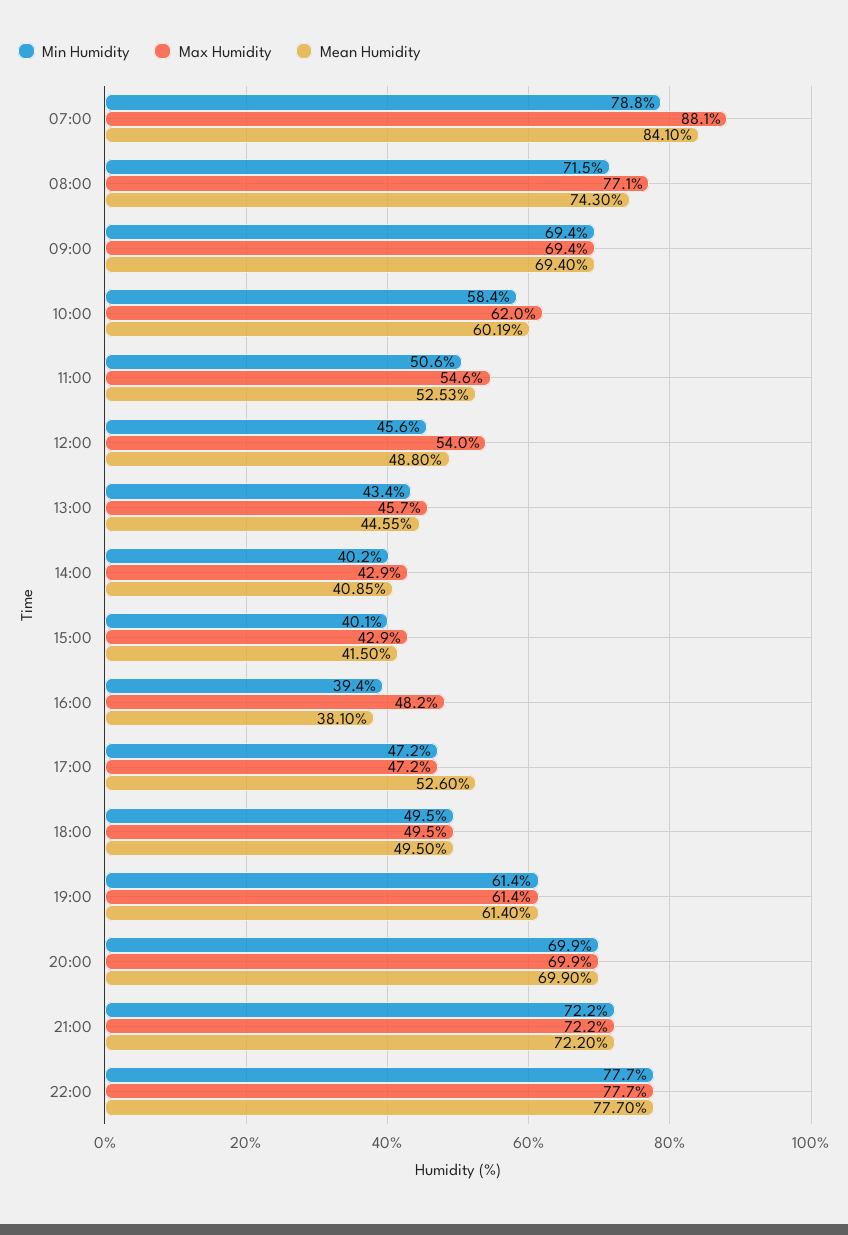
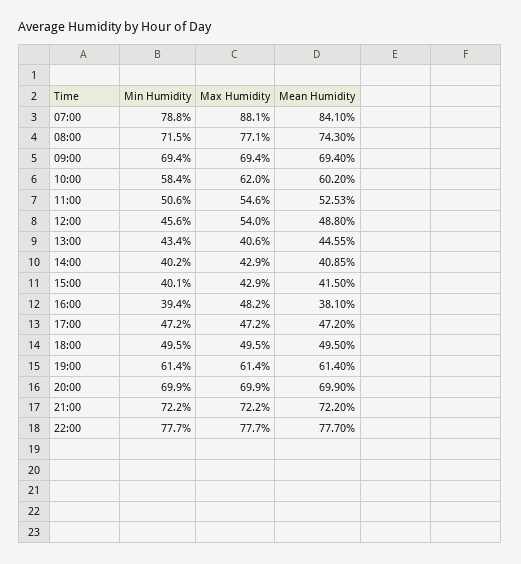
Mean Humidity, 10:00: 60.19 -> 60.2
Max Humidity, 13:00: 45.7 -> 40.6
Mean Humidity, 17:00: 52.6 -> 47.2

